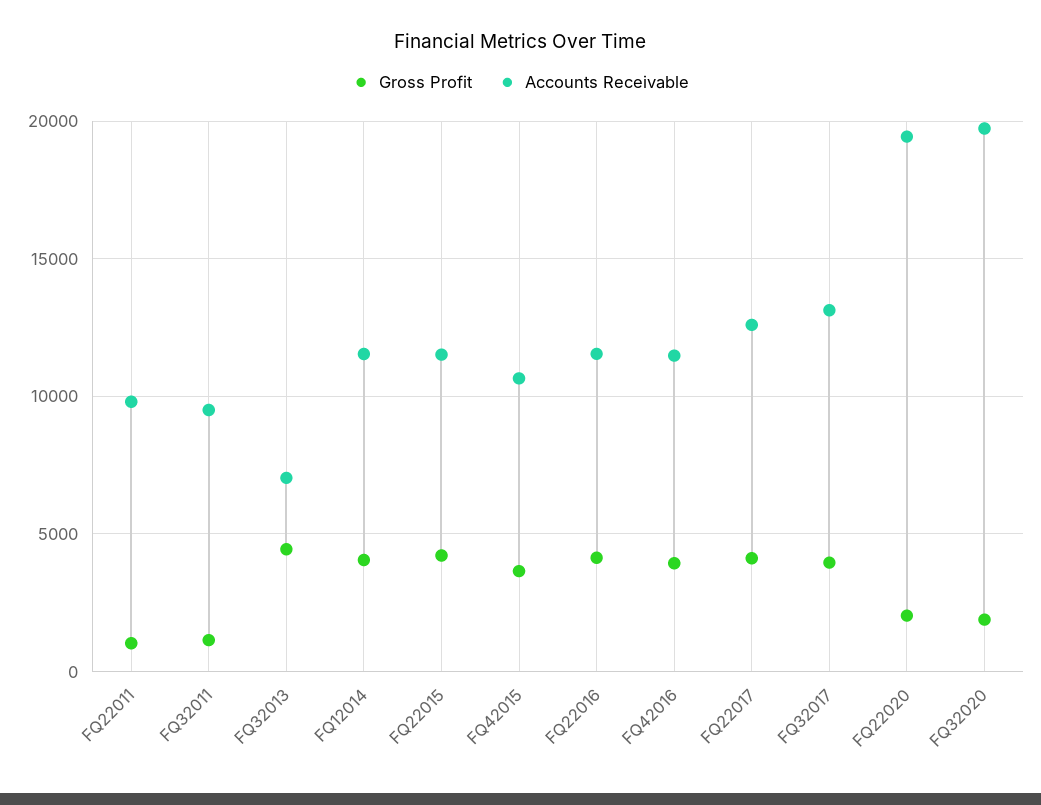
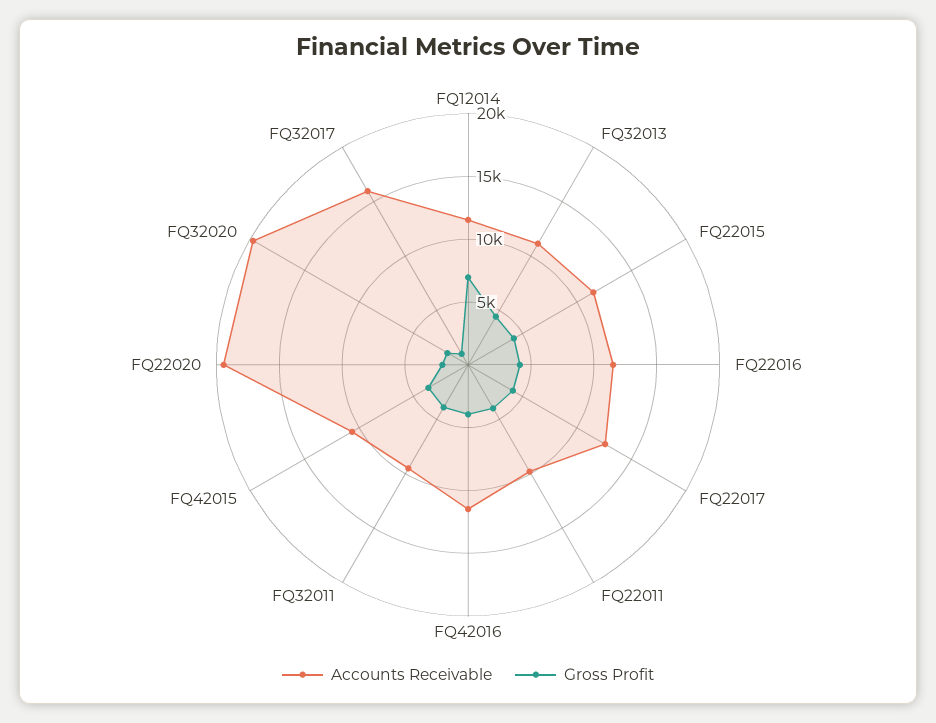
Gross Profit, FQ22011: 1000 -> 4000
Gross Profit, FQ32011: 1000 -> 4000
Accounts Receivable, FQ32013: 7000 -> 11000
Gross Profit, FQ12014: 4000 -> 7000
Gross Profit, FQ32017: 4000 -> 1000
Accounts Receivable, FQ32017: 13000 -> 16000

